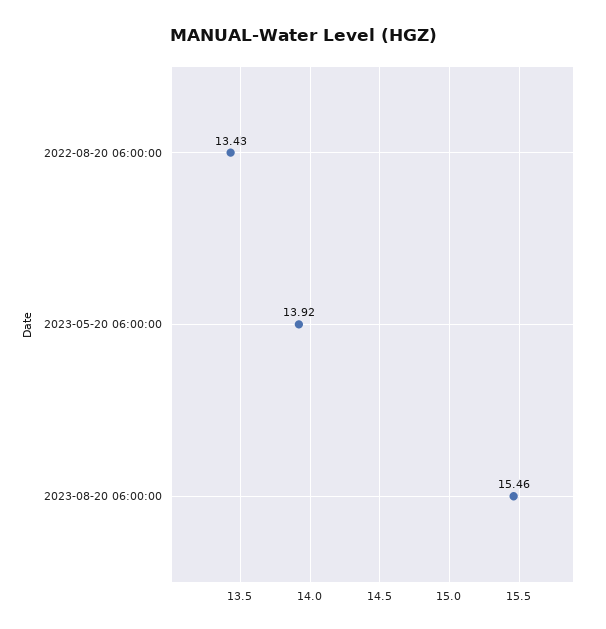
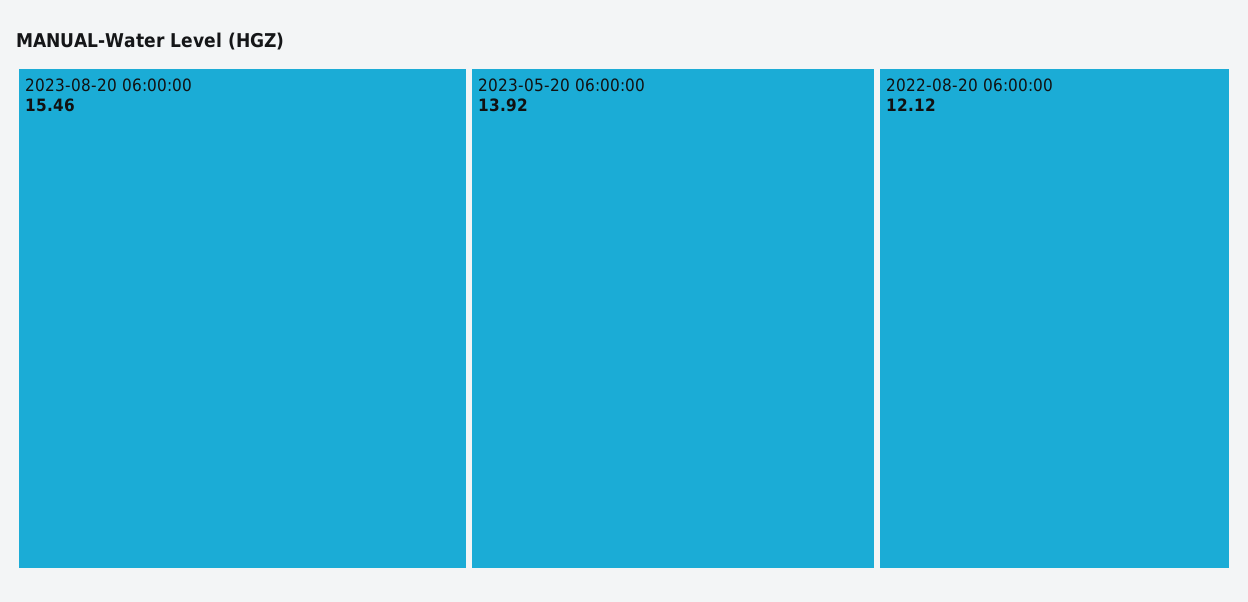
2022-08-20 06:00:00: 13.43 -> 12.12

